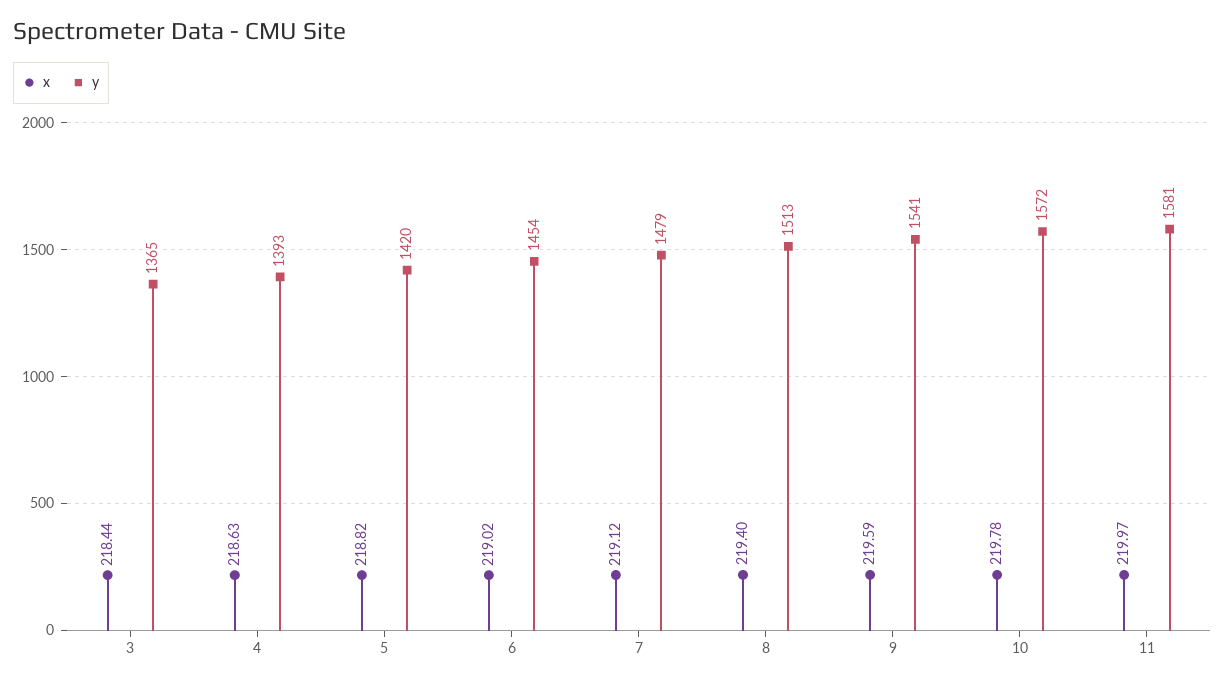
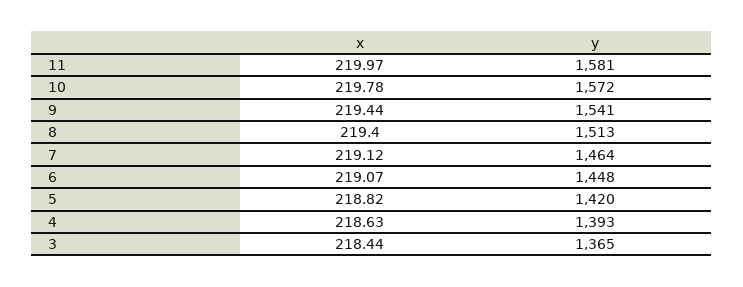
x, 6: 219.02 -> 219.07
y, 6: 1454 -> 1448
y, 7: 1479 -> 1464
x, 9: 219.59 -> 219.44

